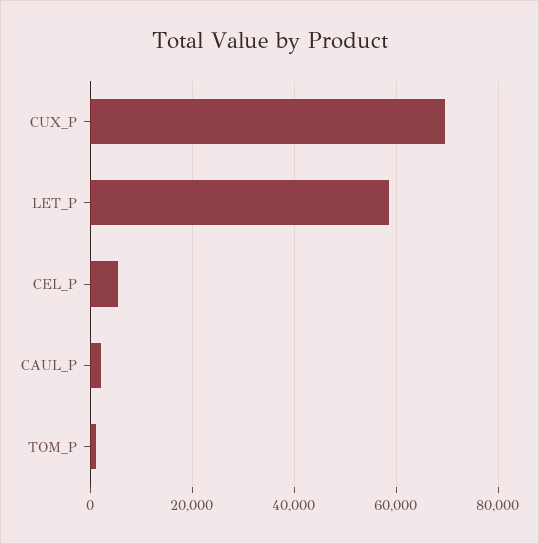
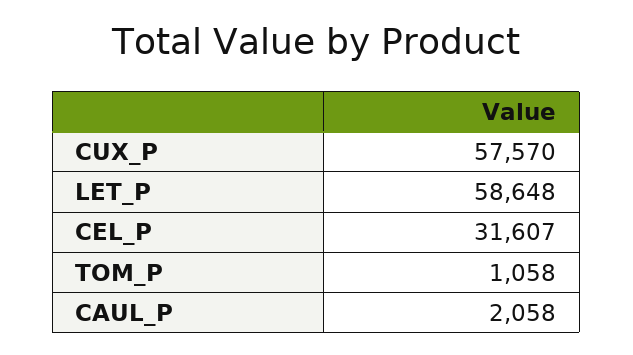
CUX_P: 70000 -> 57570
CEL_P: 6000 -> 31607

